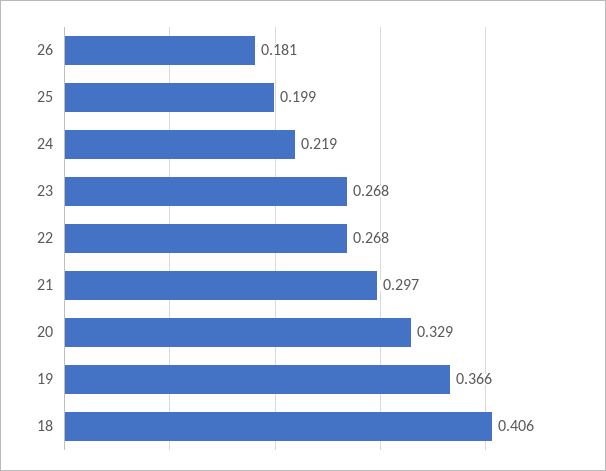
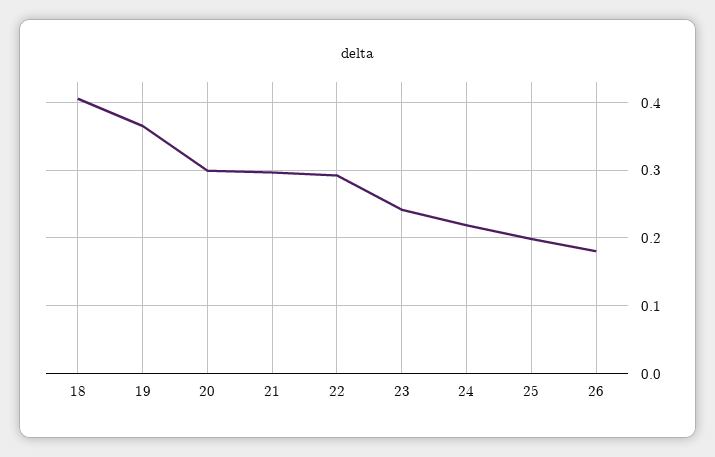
23: 0.268 -> 0.24
22: 0.268 -> 0.29
20: 0.329 -> 0.3

